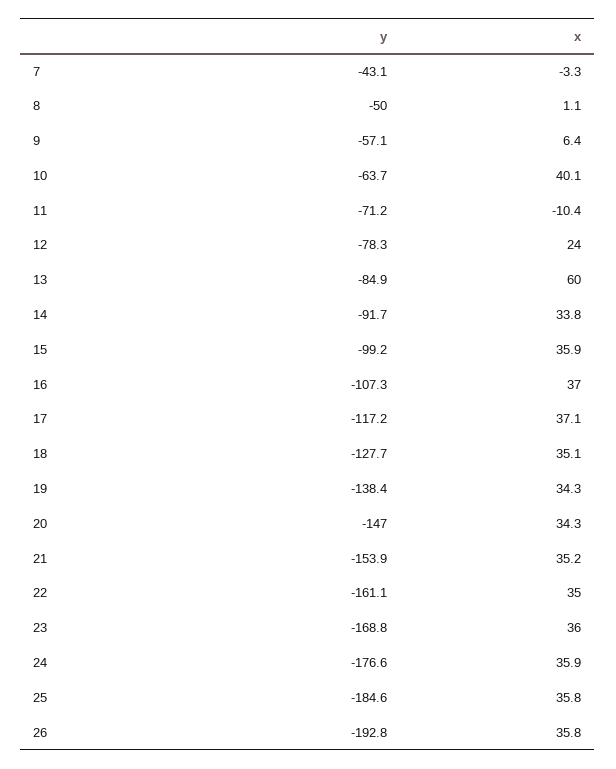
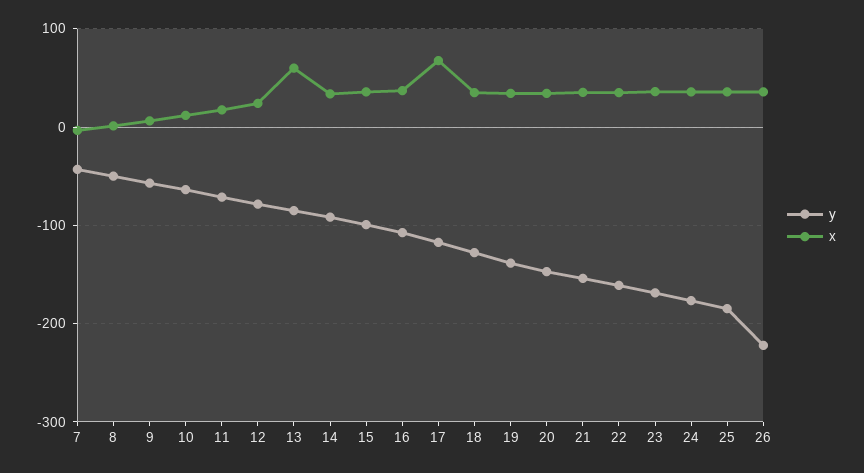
x, 10: 40.1 -> 10
x, 11: -10.4 -> 20
x, 17: 37.1 -> 70
y, 26: -192.8 -> -220

